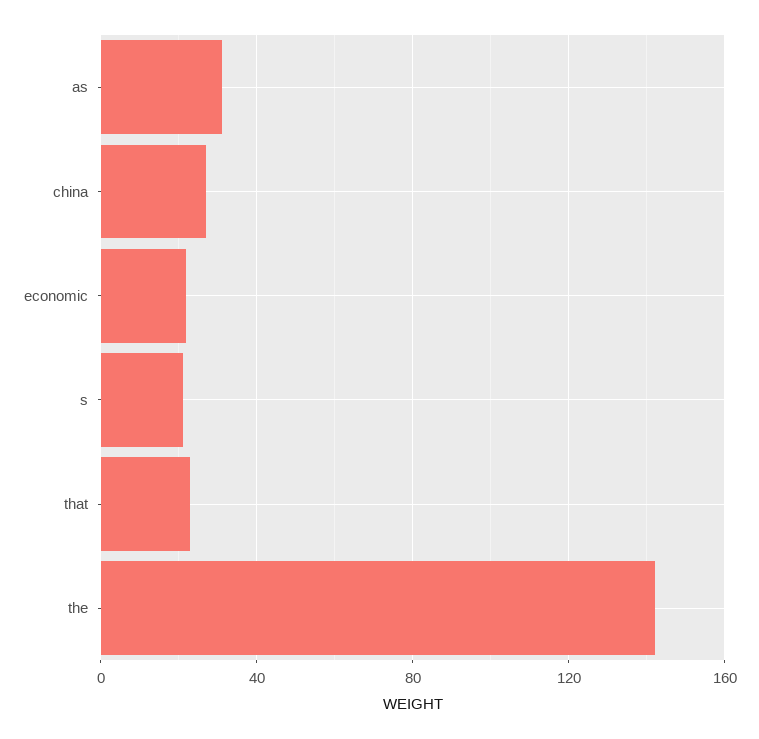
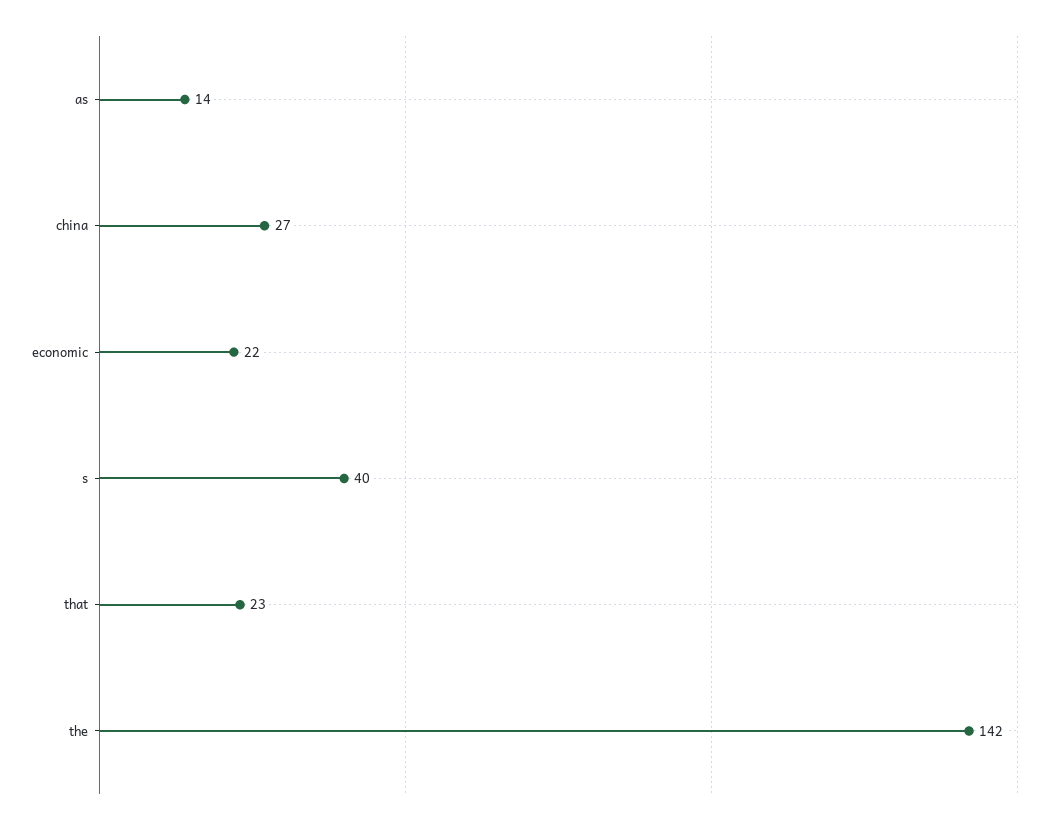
as: 30 -> 14
s: 20 -> 40

